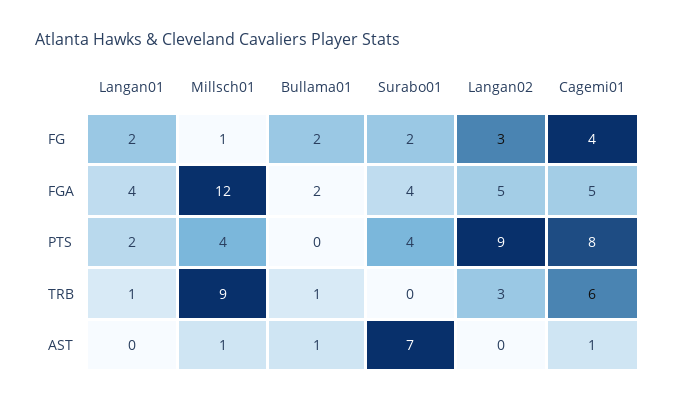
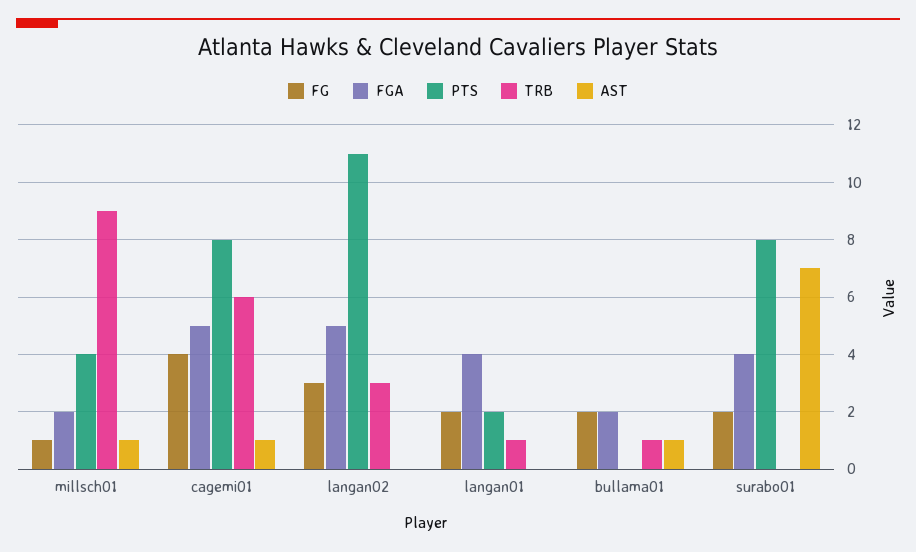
FGA, Millsch01: 12 -> 2
PTS, Surabo01: 4 -> 8
PTS, Langan02: 9 -> 11

